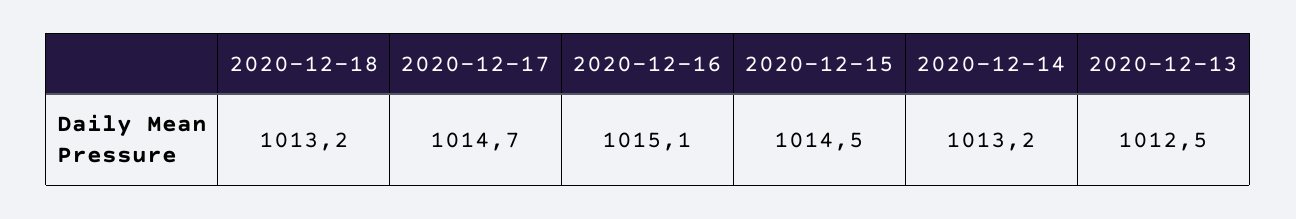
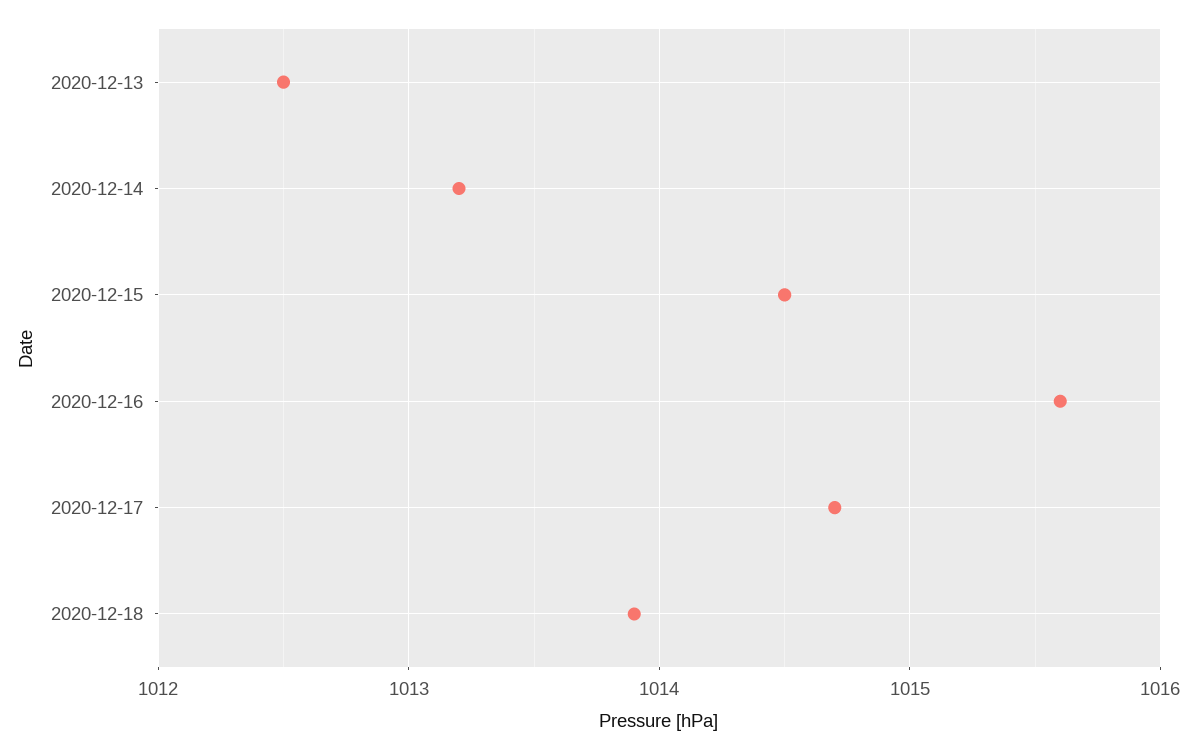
2020-12-18: 1013.2 -> 1013.9
2020-12-16: 1015.1 -> 1015.6

